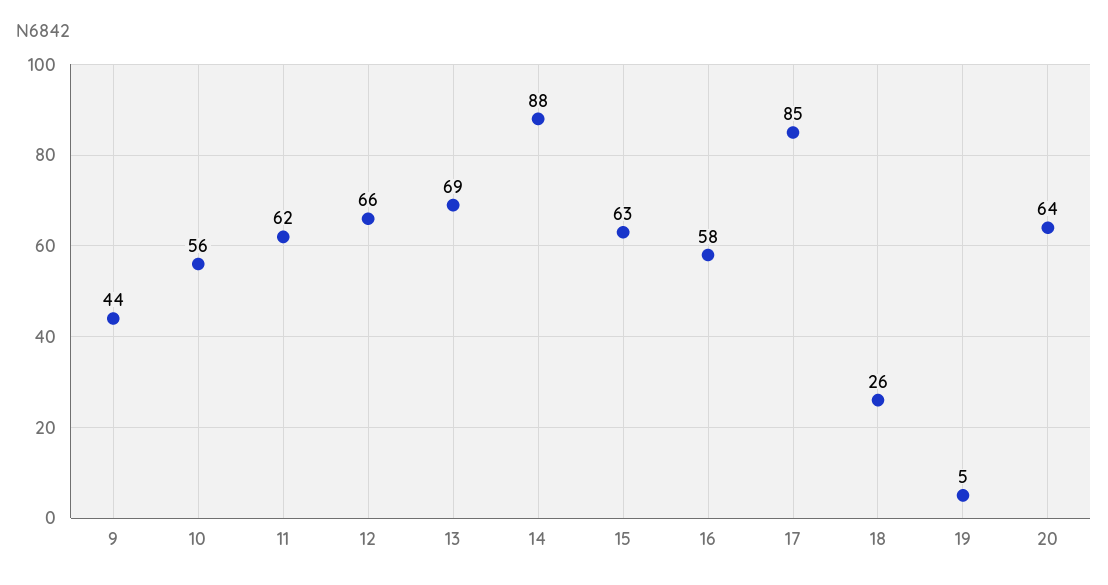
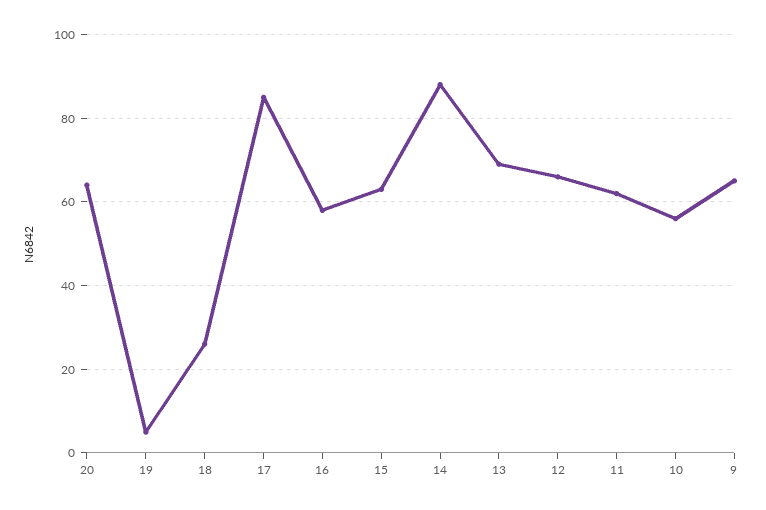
9: 44 -> 65

